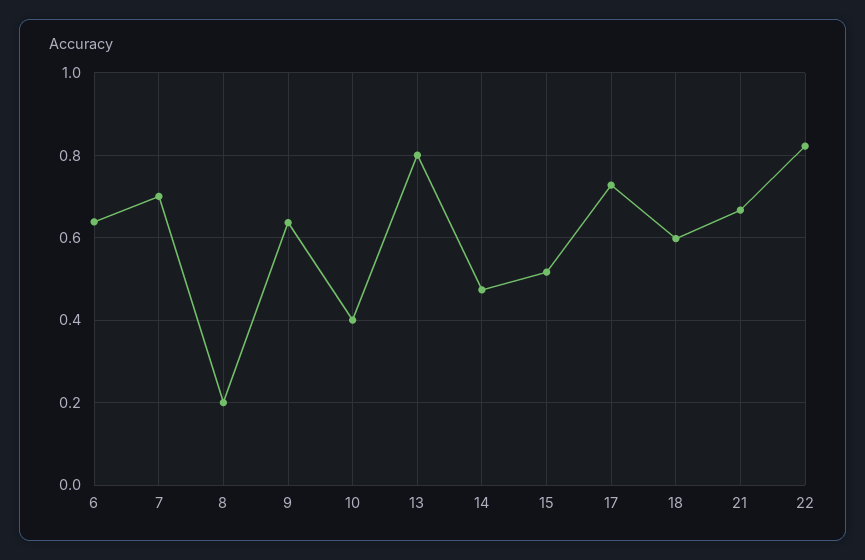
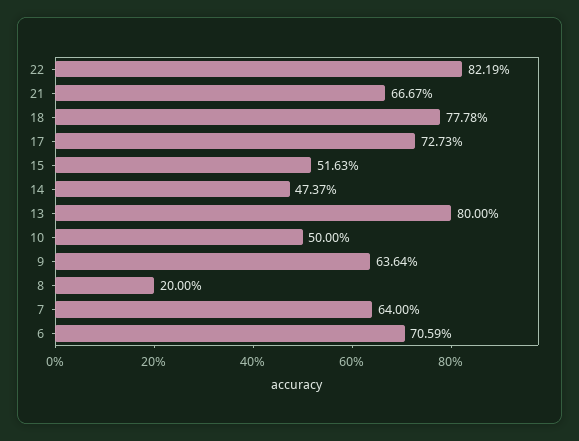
6: 0.64 -> 0.7059
7: 0.7 -> 0.64
10: 0.4 -> 0.5
18: 0.6 -> 0.7778

